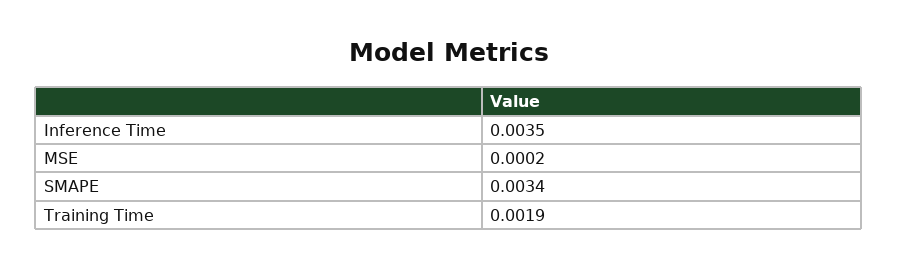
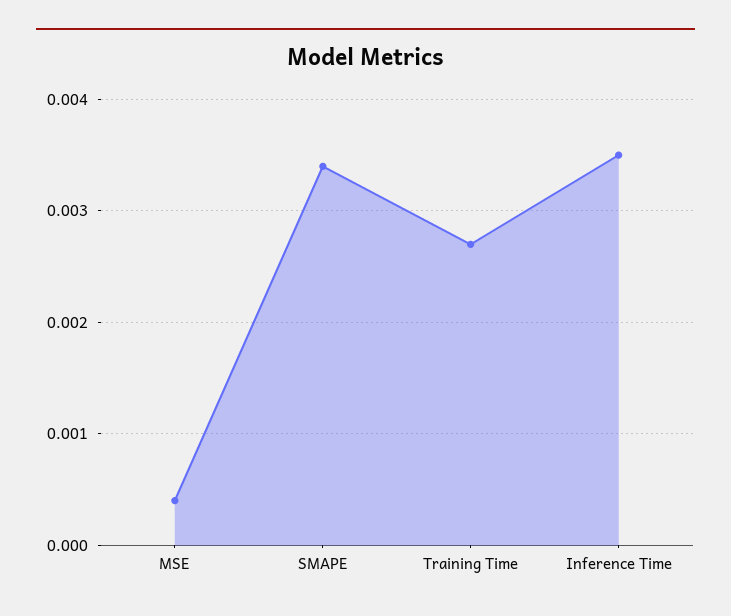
MSE: 0.0002 -> 0.0004
Training Time: 0.0019 -> 0.0027

